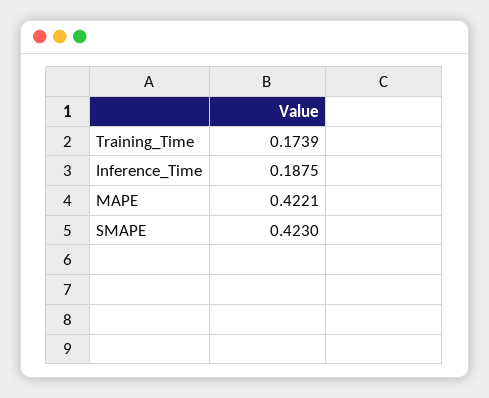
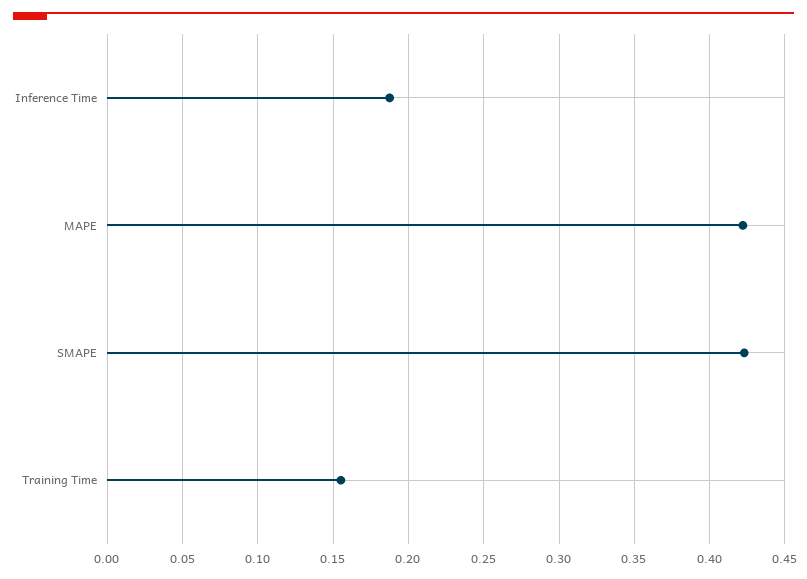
Training_Time: 0.1739 -> 0.155

